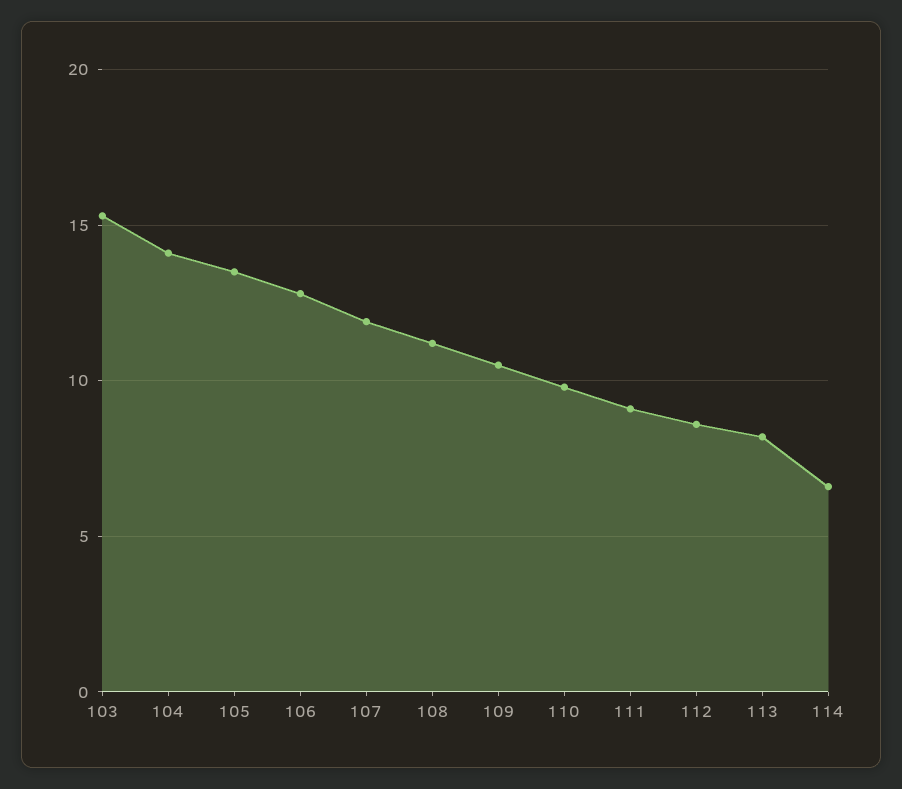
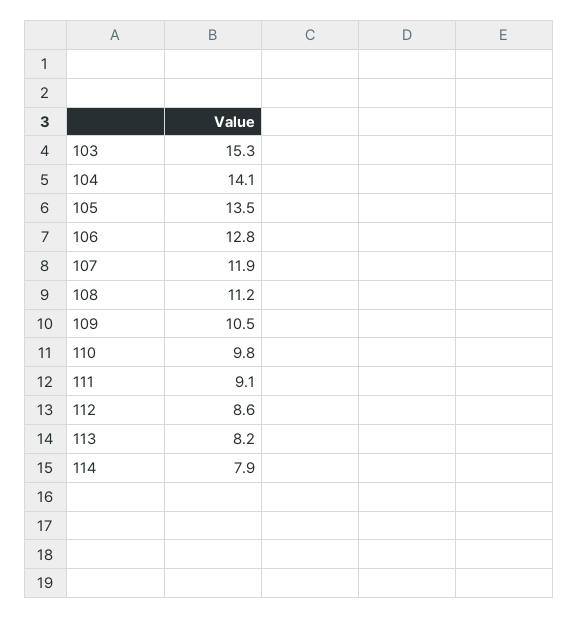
114: 6.5 -> 7.9

